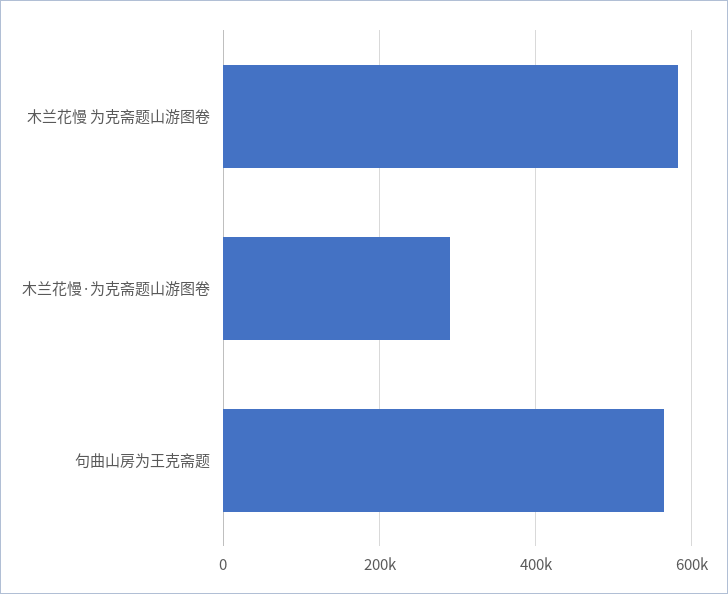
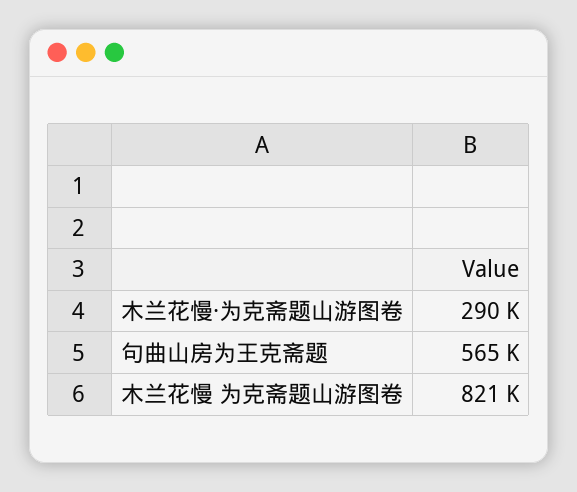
木兰花慢 为克斋题山游图卷: 580000 -> 821000

